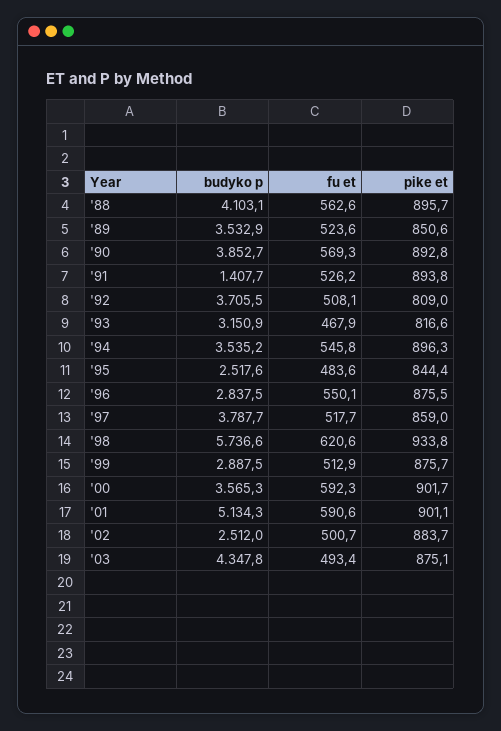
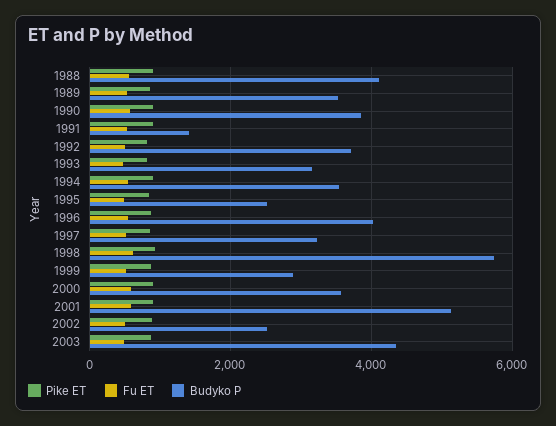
budyko p, '96: 2837.5 -> 4000
budyko p, '97: 3787.7 -> 3200

